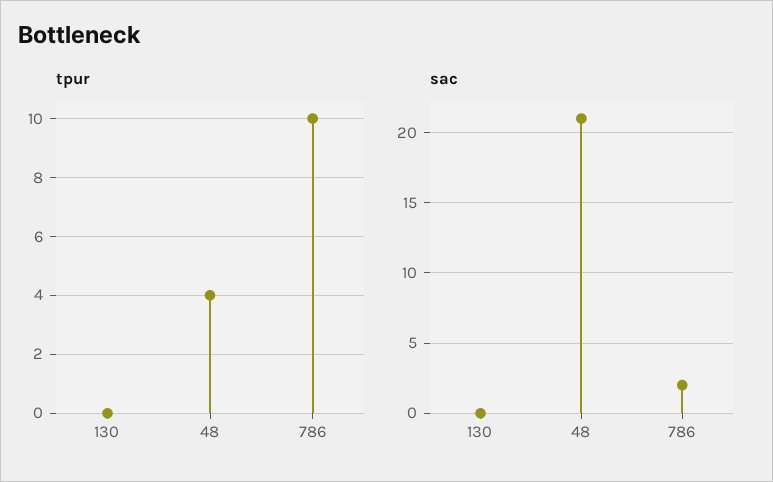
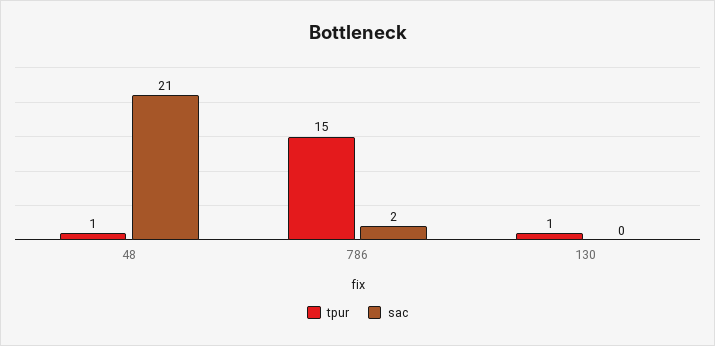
tpur, 130: 0 -> 1
tpur, 48: 4 -> 1
tpur, 786: 10 -> 15

